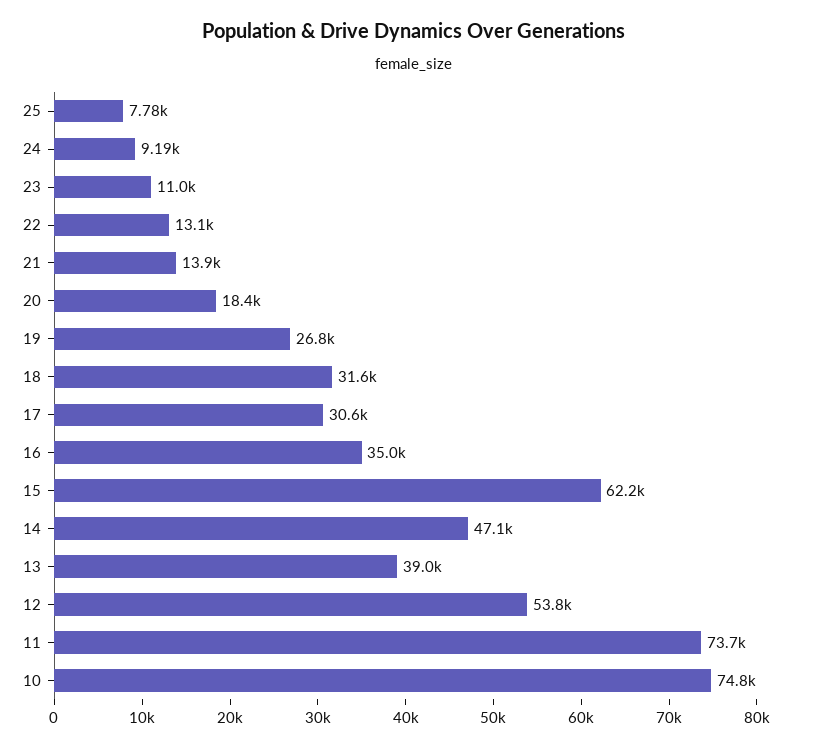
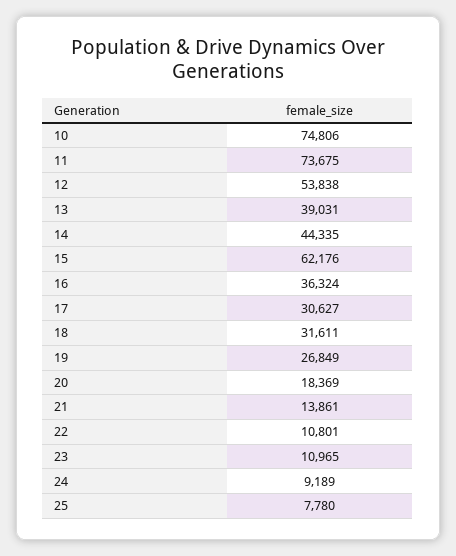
22: 13100 -> 10801
16: 35000 -> 36324
14: 47100 -> 44335

